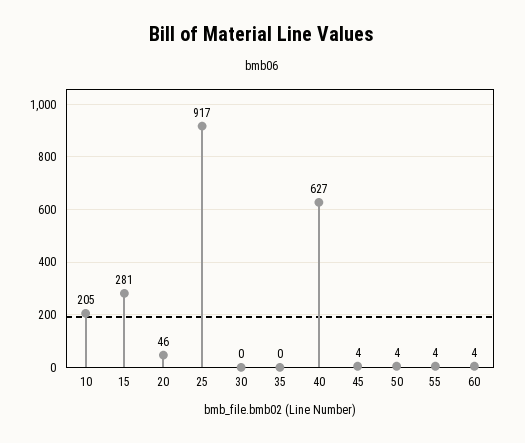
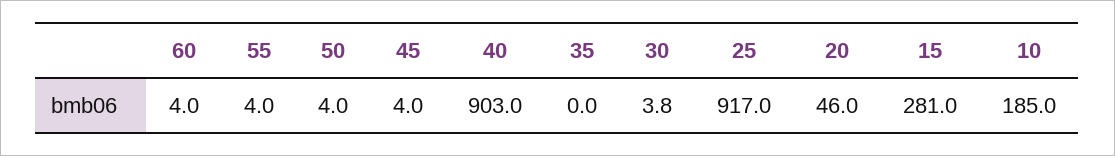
10: 205 -> 185
30: 0 -> 3.8
40: 627 -> 903

